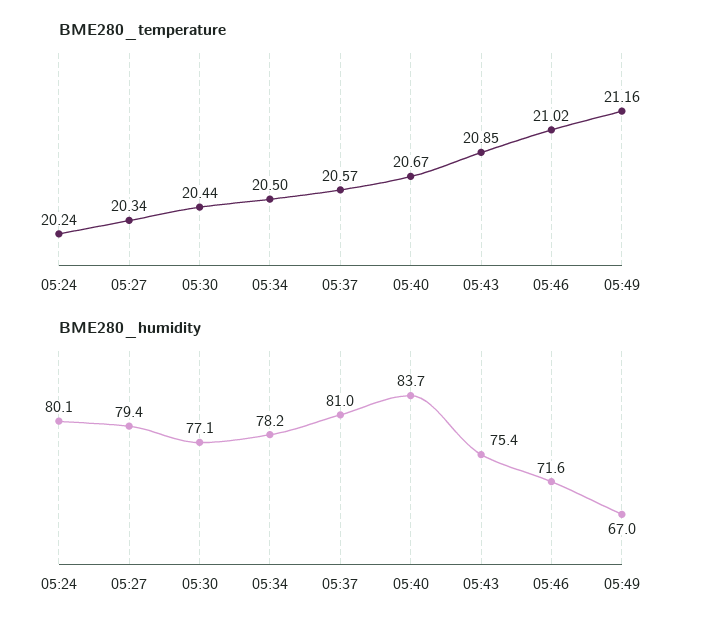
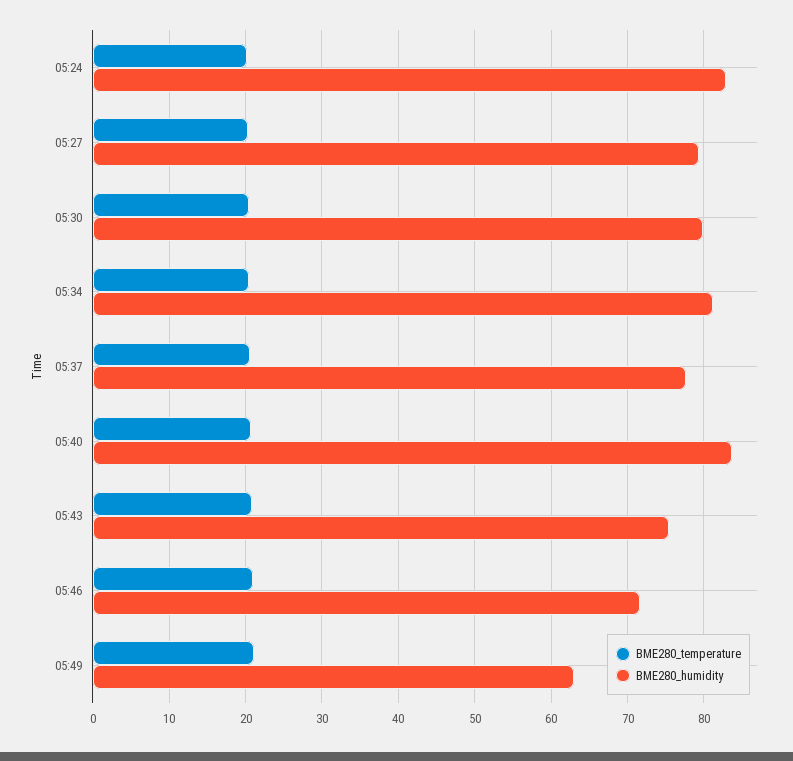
BME280_humidity, 05:24: 80.1 -> 83
BME280_humidity, 05:30: 77.1 -> 80
BME280_humidity, 05:34: 78.2 -> 81
BME280_humidity, 05:37: 81 -> 78
BME280_humidity, 05:49: 67 -> 63

